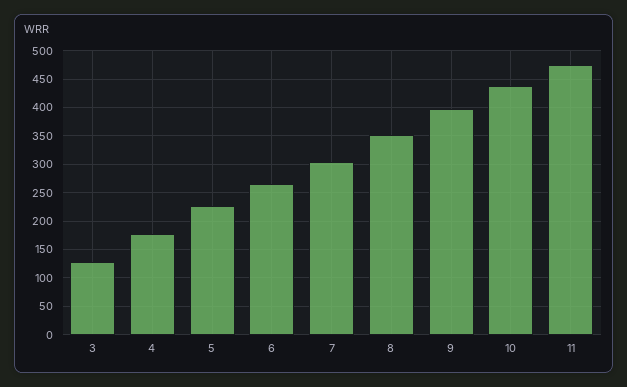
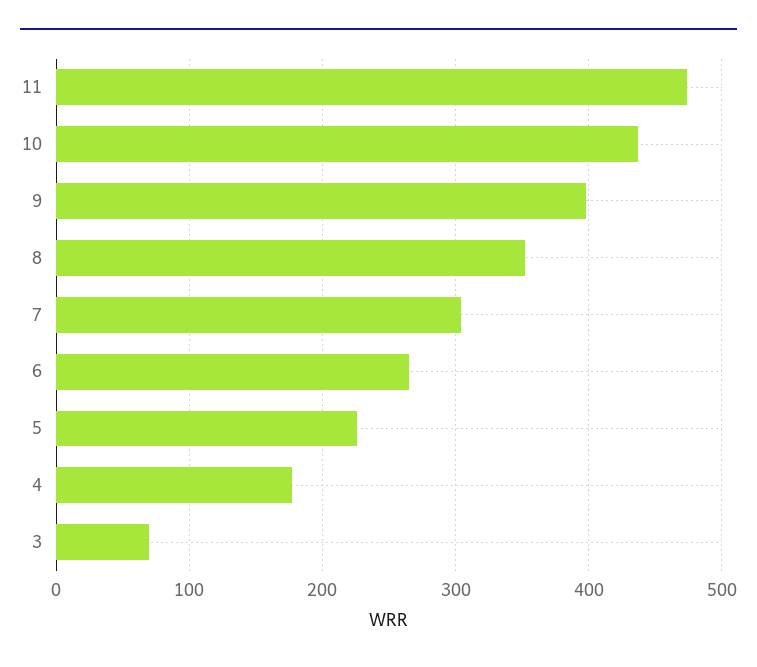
3: 125 -> 70

